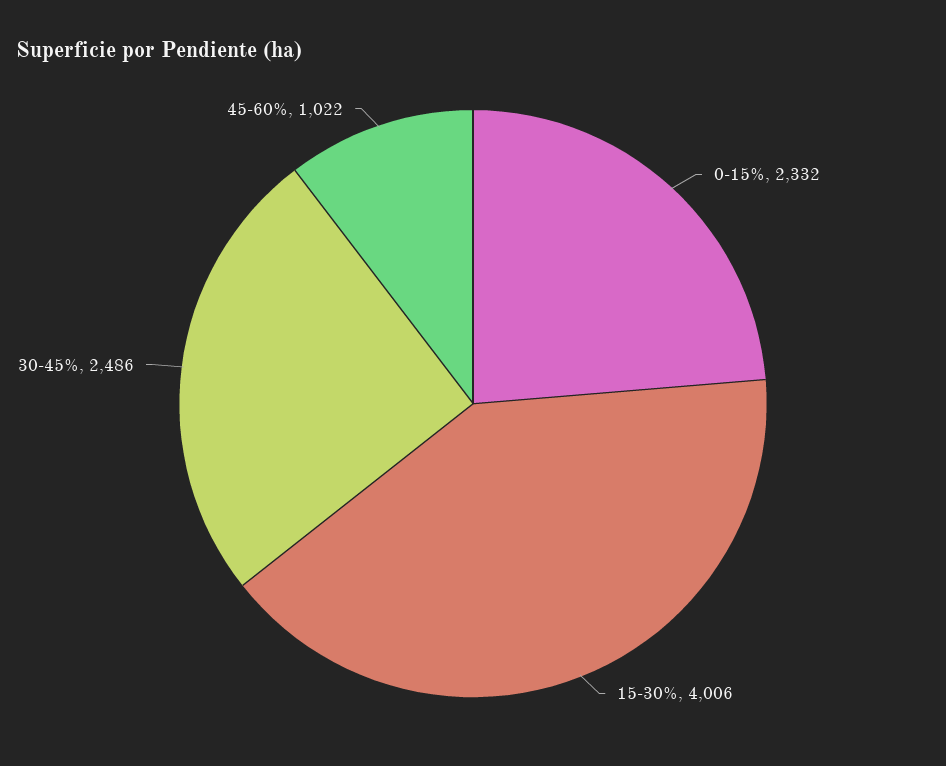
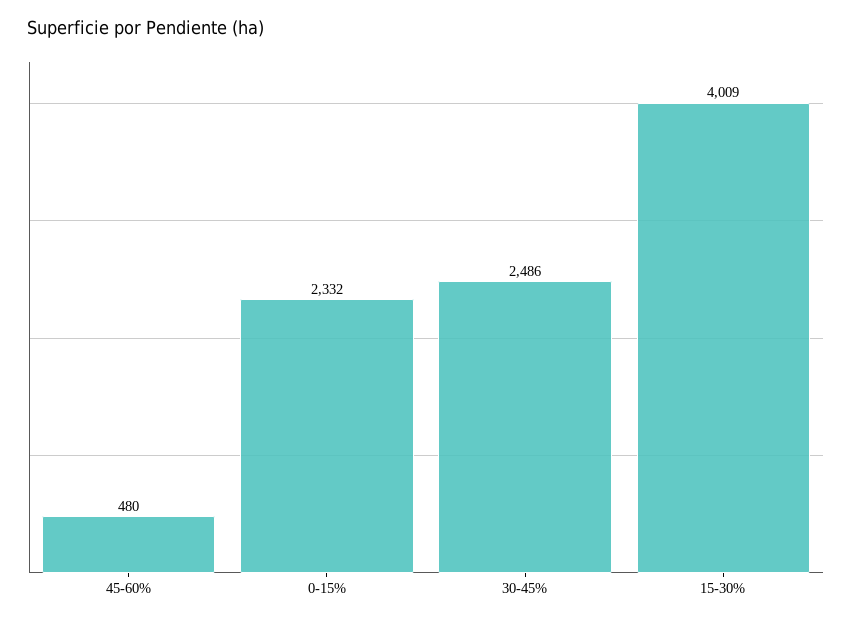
15-30%: 4006 -> 4009
45-60%: 1022 -> 480

